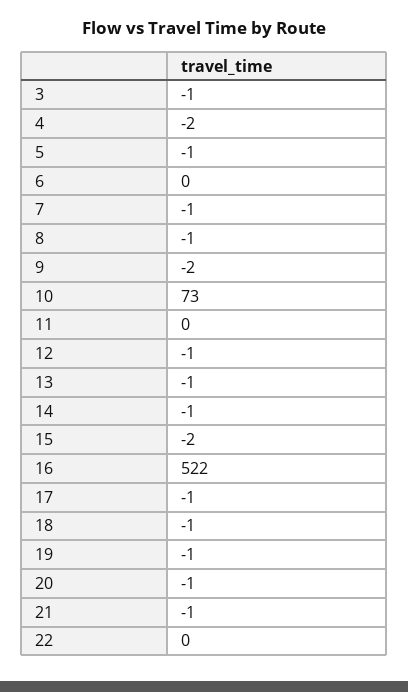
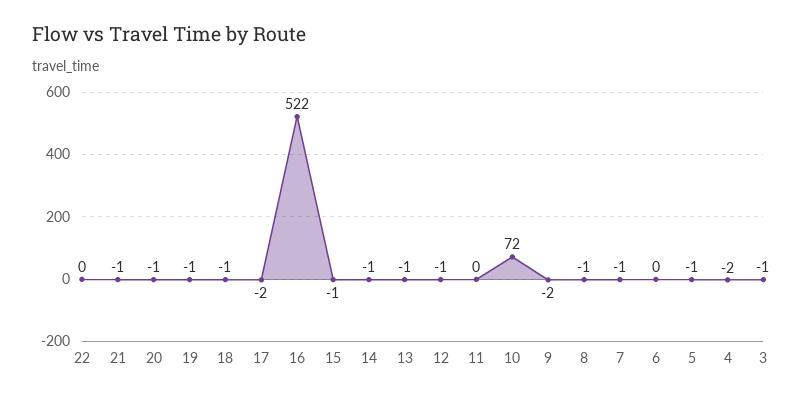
10: 73 -> 72
15: -2 -> -1
17: -1 -> -2

